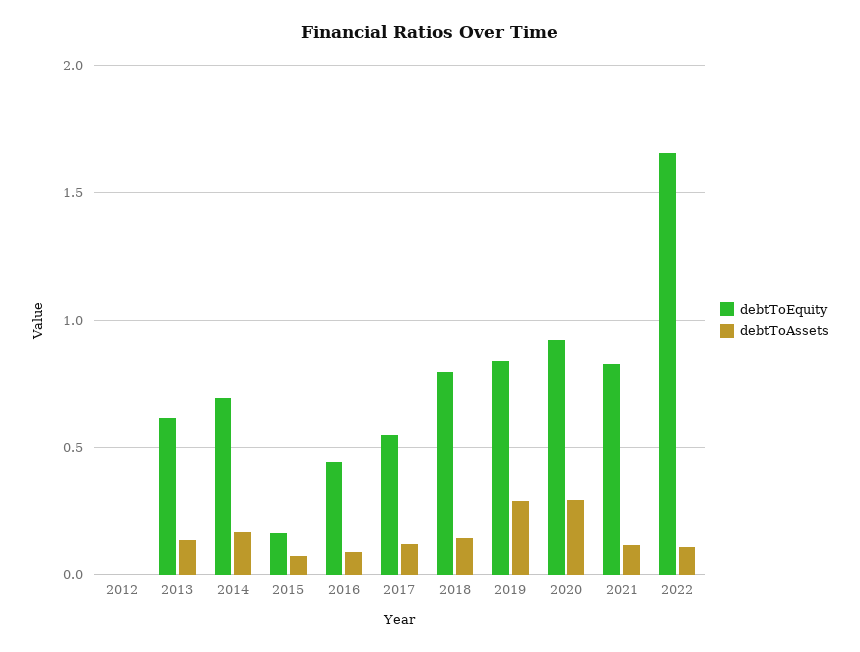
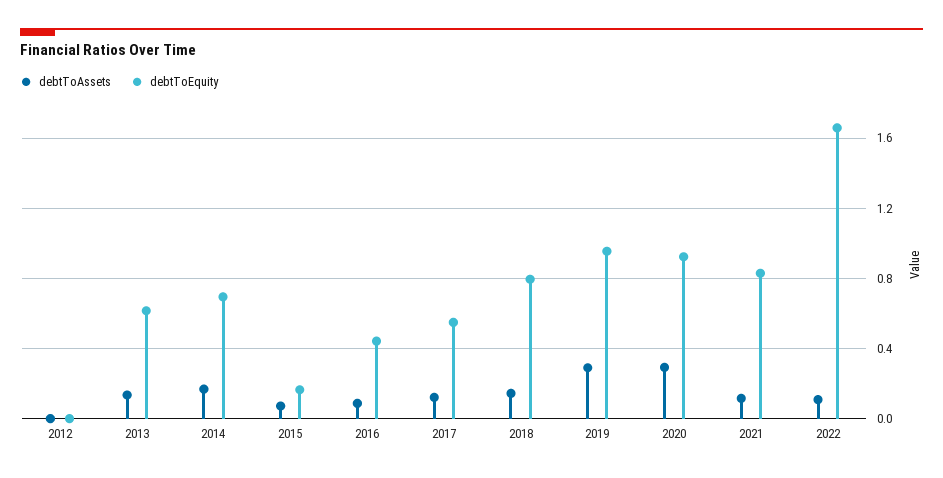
debtToEquity, 2019: 0.85 -> 0.95

